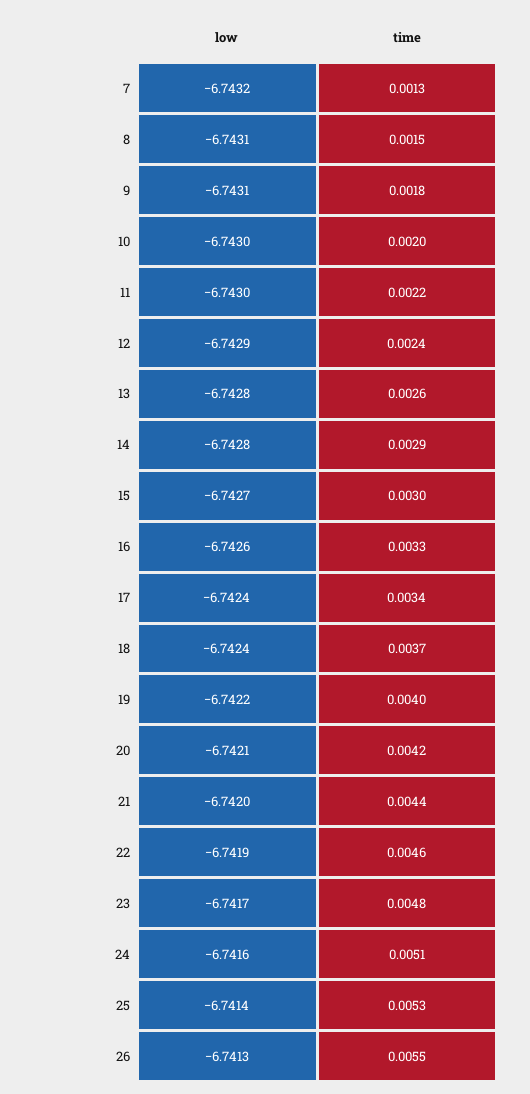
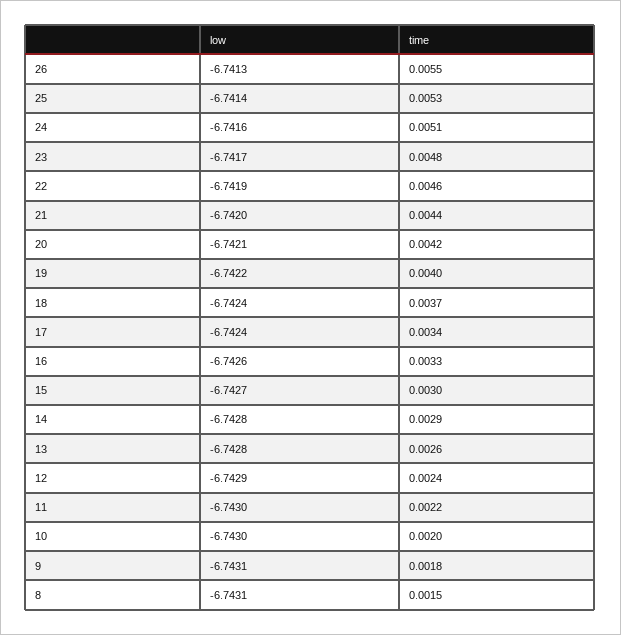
low, 7: -6.7432 -> none
time, 7: 0.0013 -> none

